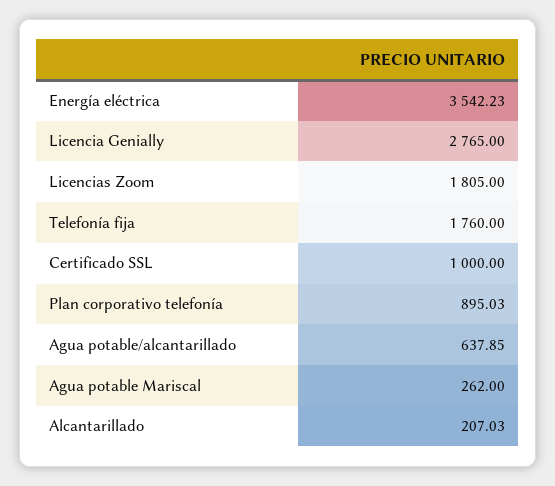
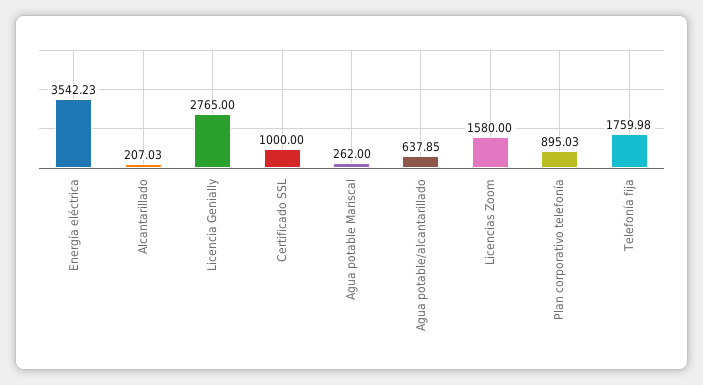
Licencias Zoom: 1805 -> 1580
Telefonía fija: 1760 -> 1759.98

